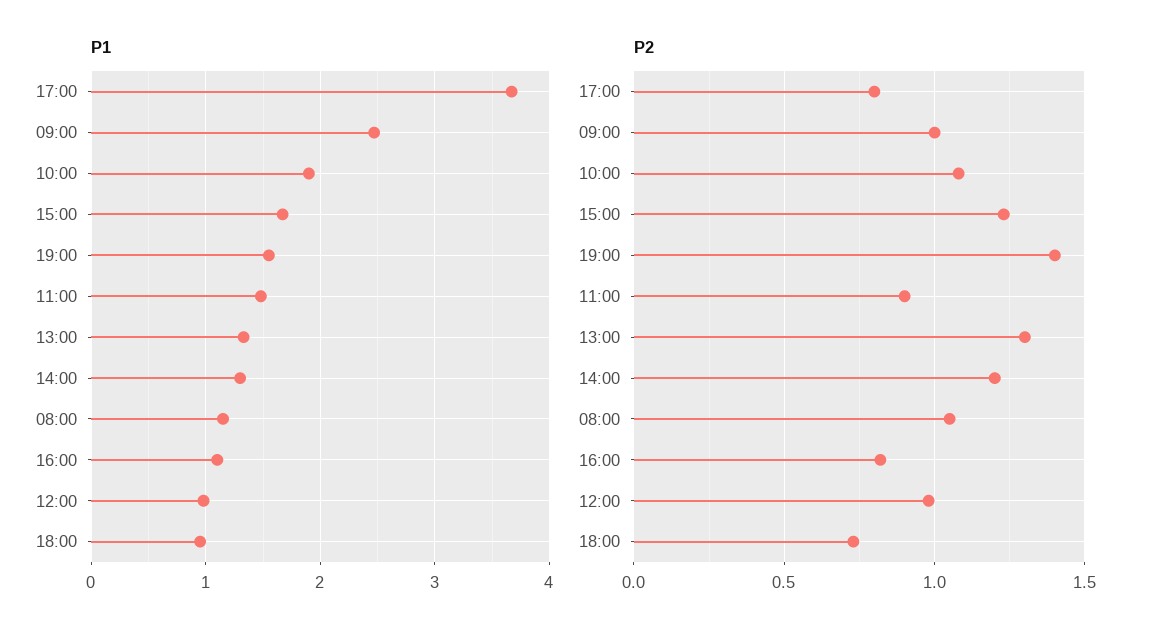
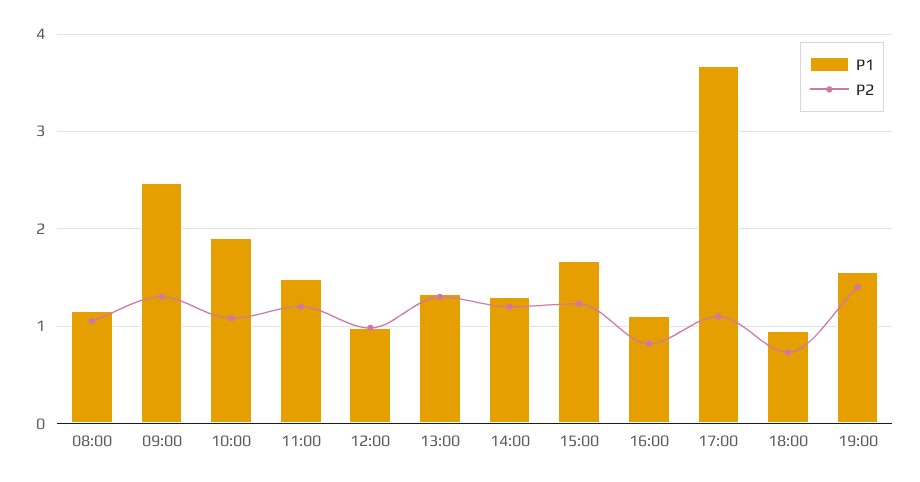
P2, 17:00: 0.8 -> 1.1
P2, 09:00: 1 -> 1.3
P2, 11:00: 0.9 -> 1.2

